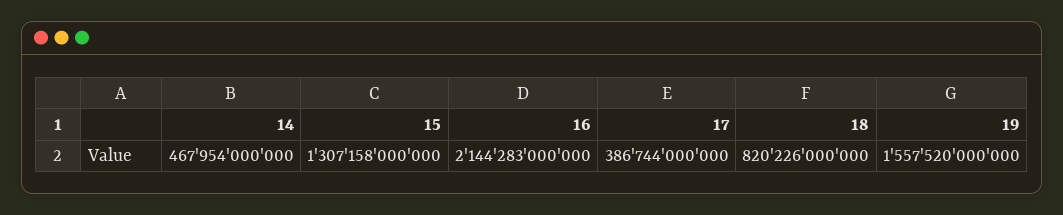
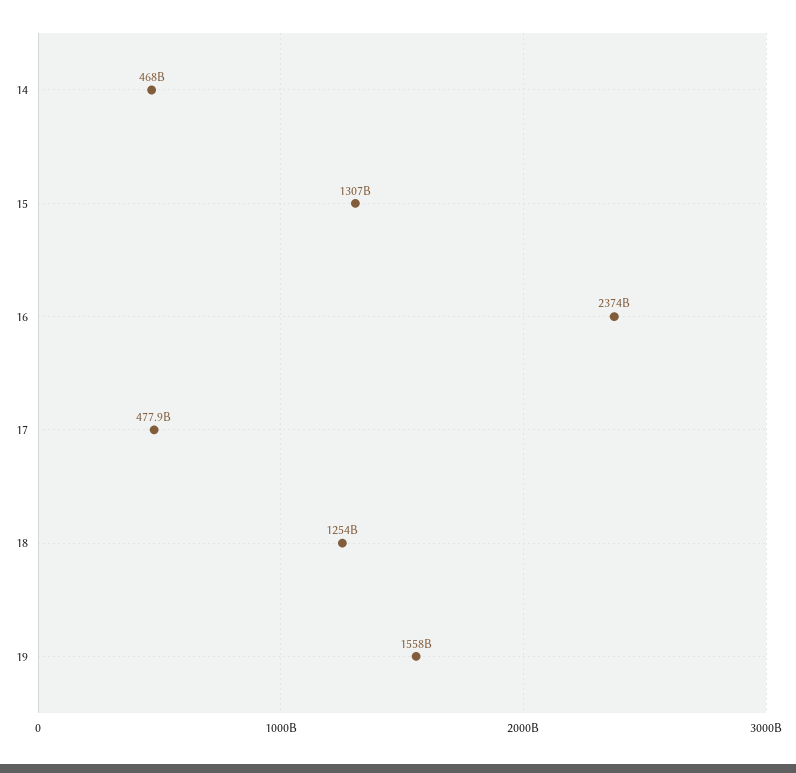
16: 2144283000000 -> 2374000000000
17: 386744000000 -> 477900000000
18: 820226000000 -> 1254000000000

